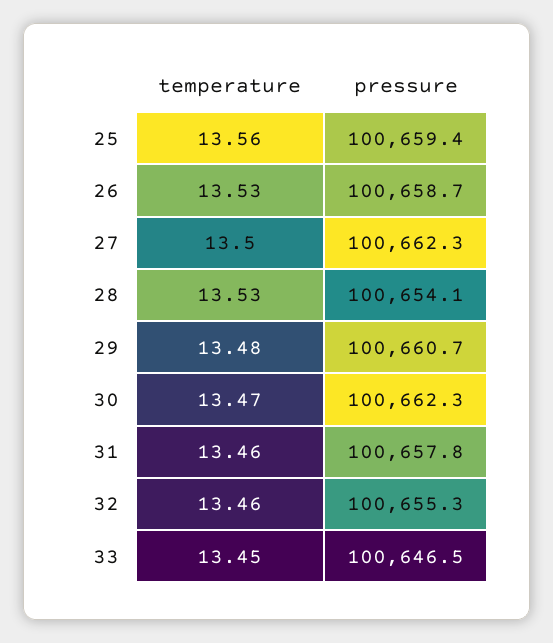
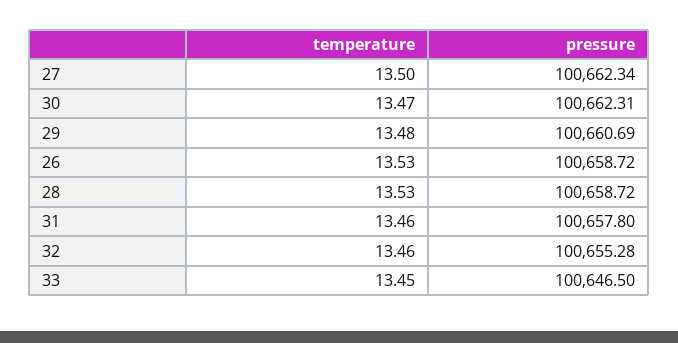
temperature, 25: 13.56 -> none
pressure, 25: 100659.4 -> none
pressure, 28: 100654.1 -> 100658.72

